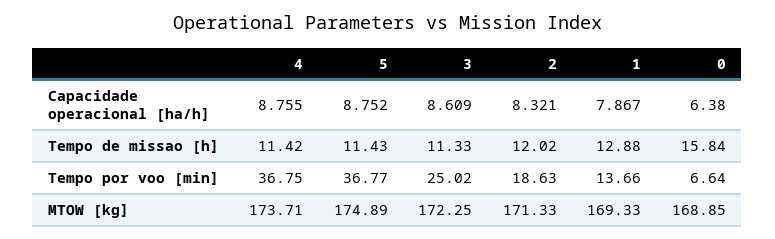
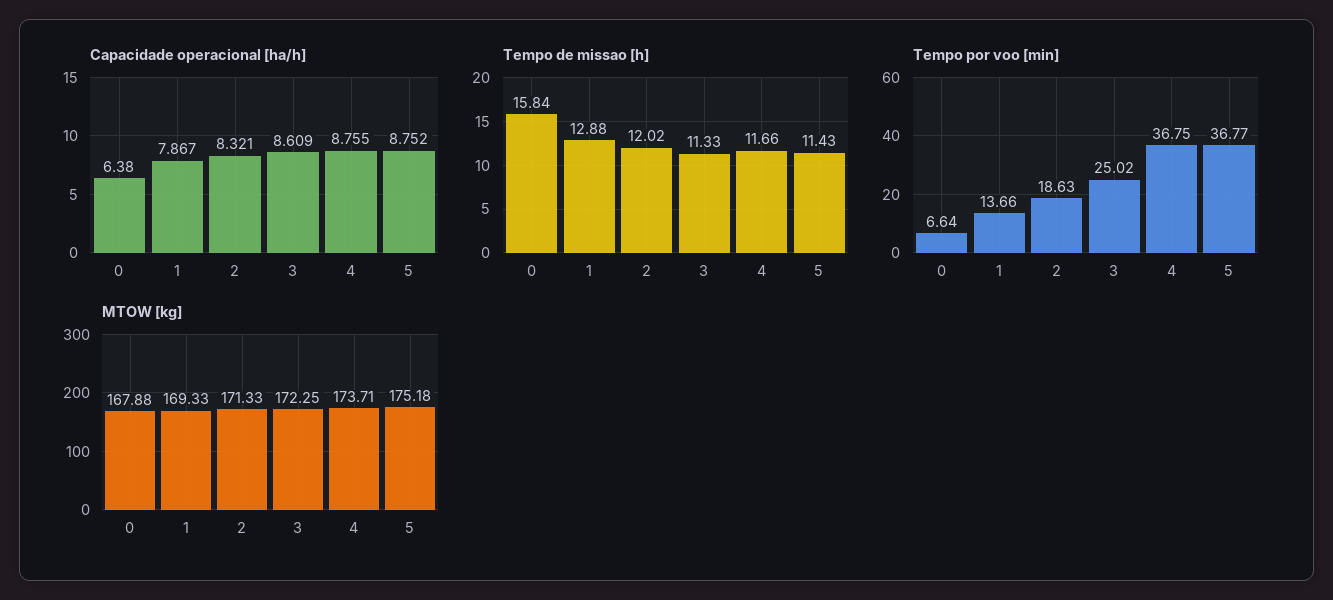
Tempo de missao [h], 4: 11.42 -> 11.66
MTOW [kg], 5: 174.89 -> 175.18
MTOW [kg], 0: 168.85 -> 167.88

